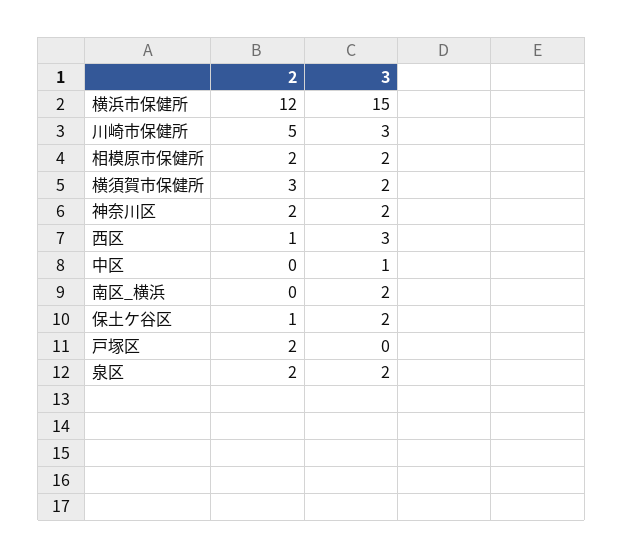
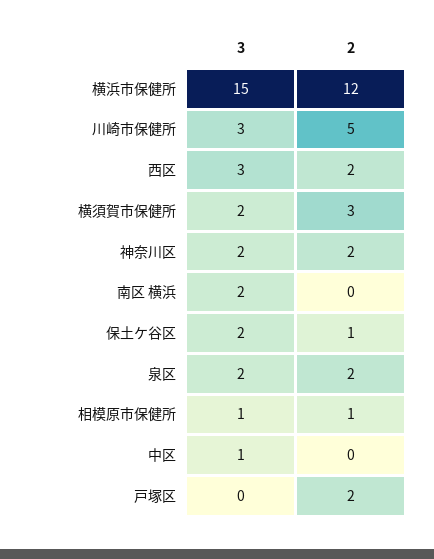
2, 相模原市保健所: 2 -> 1
3, 相模原市保健所: 2 -> 1
2, 西区: 1 -> 2

